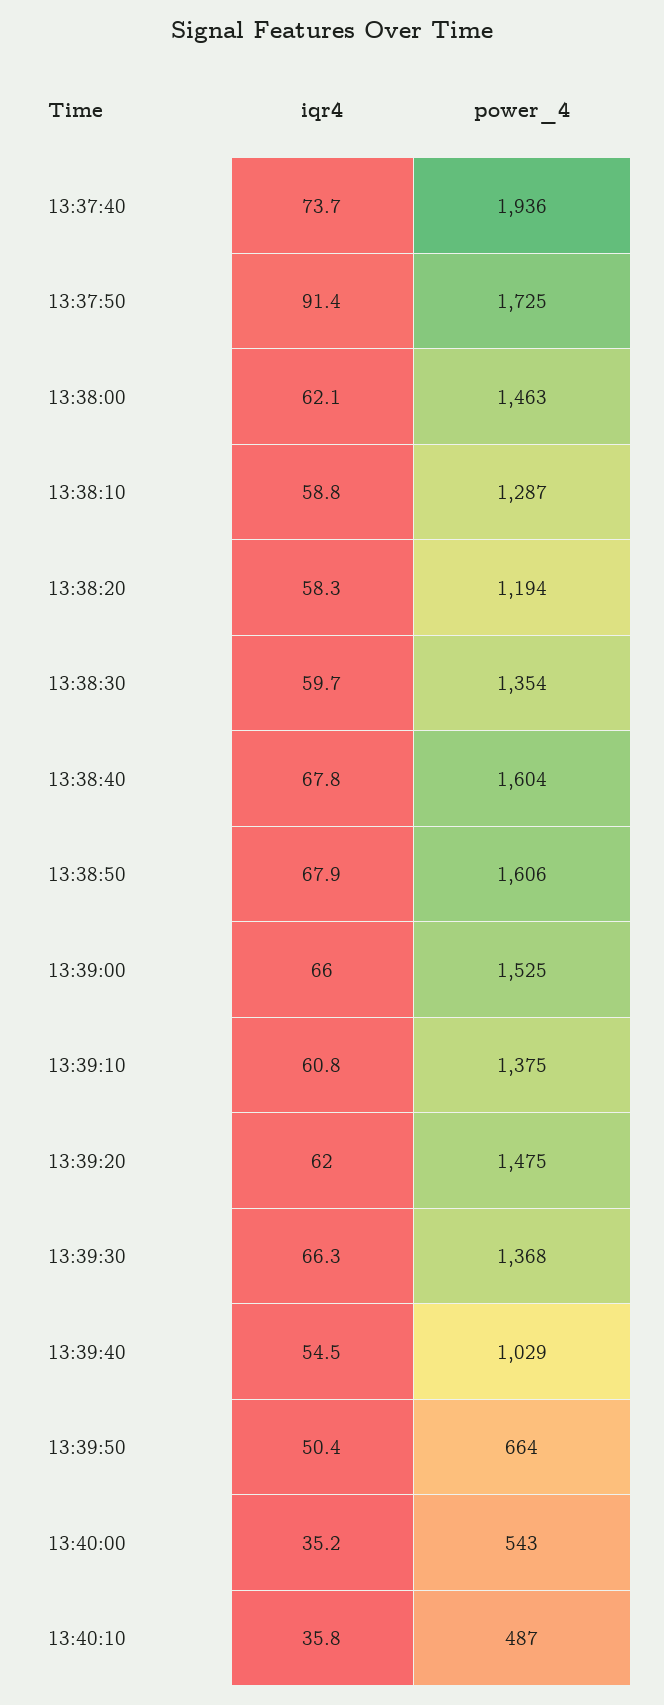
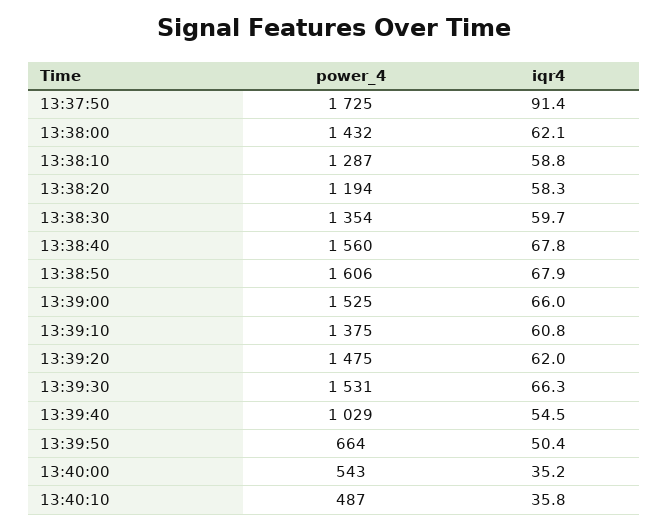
iqr4, 13:37:40: 73.7 -> none
power_4, 13:37:40: 1936 -> none
power_4, 13:38:00: 1463 -> 1432
power_4, 13:38:40: 1604 -> 1560
power_4, 13:39:30: 1368 -> 1531

